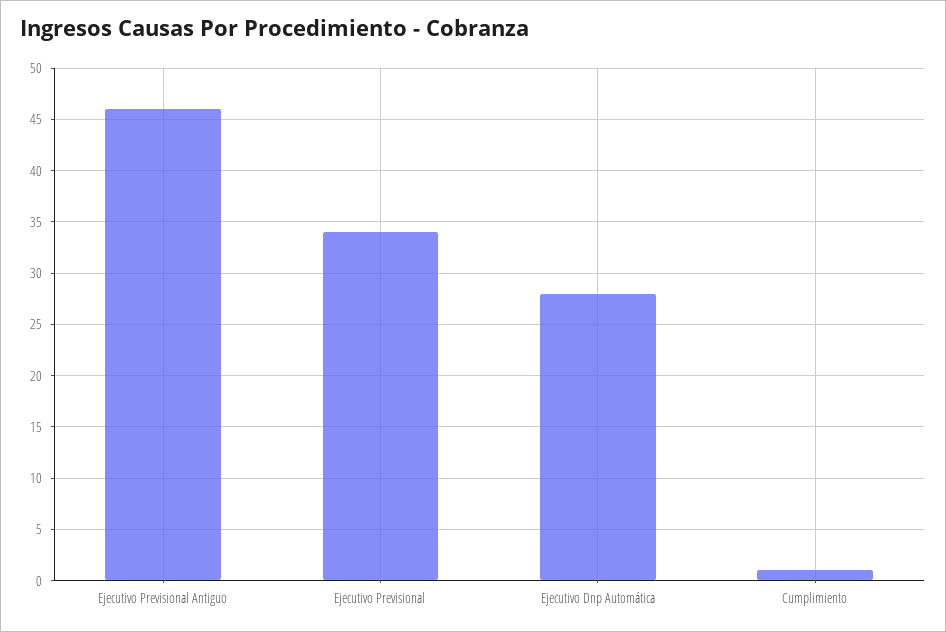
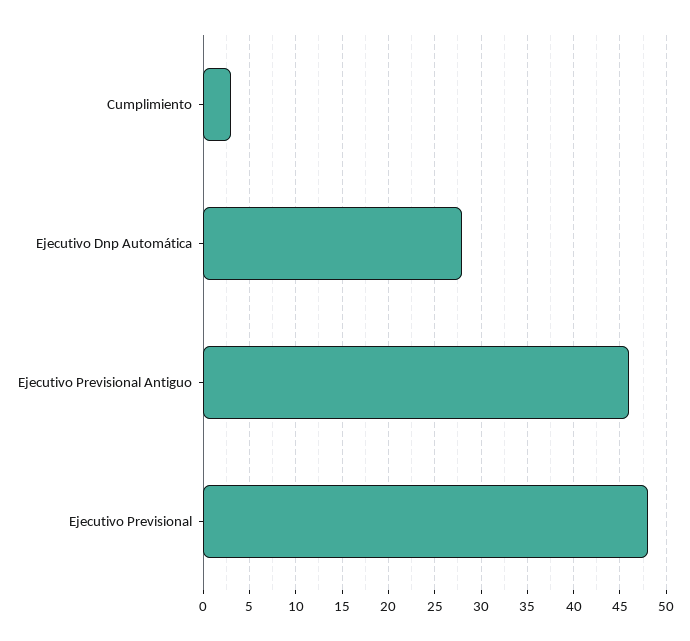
Ejecutivo Previsional: 34 -> 48
Cumplimiento: 1 -> 3

